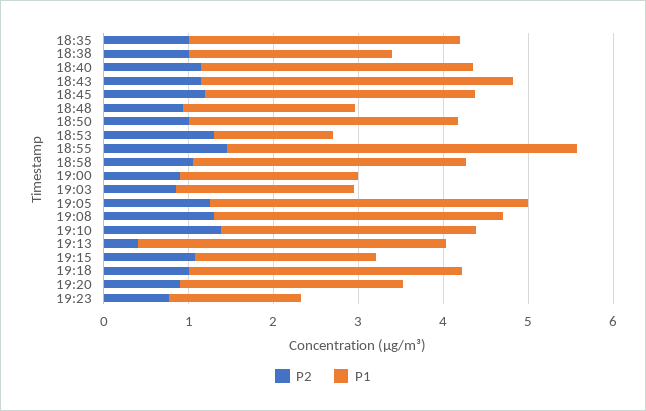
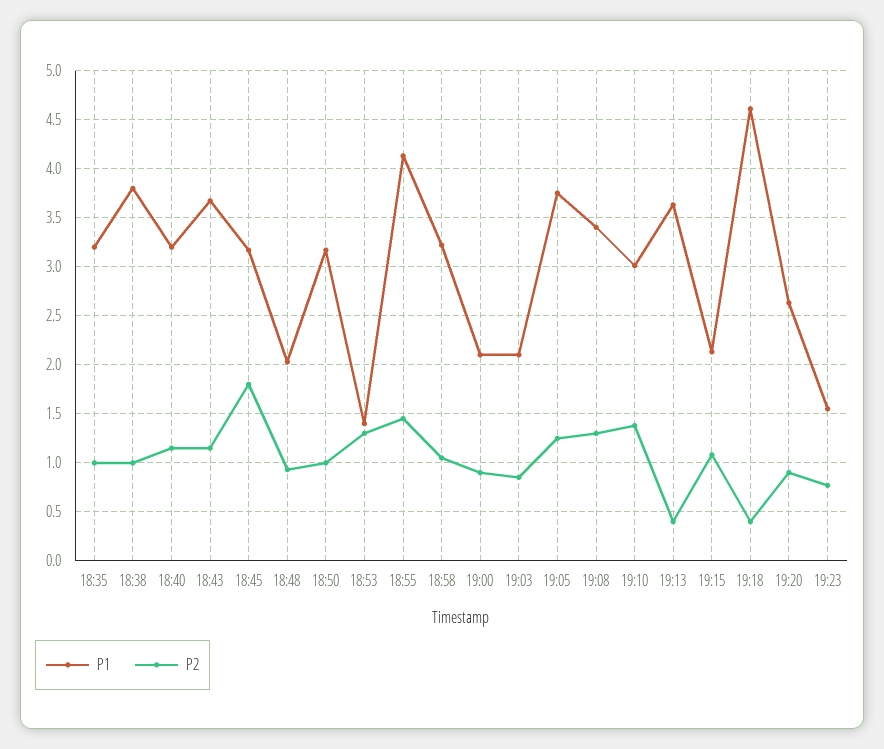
P1, 18:38: 2.4 -> 3.8
P2, 18:45: 1.2 -> 1.8
P2, 19:18: 1 -> 0.4
P1, 19:18: 3.2 -> 4.6

